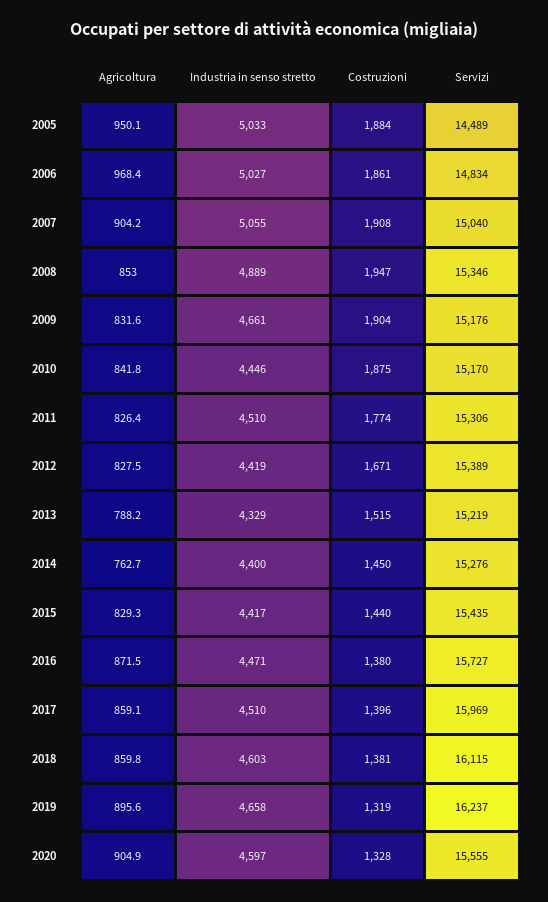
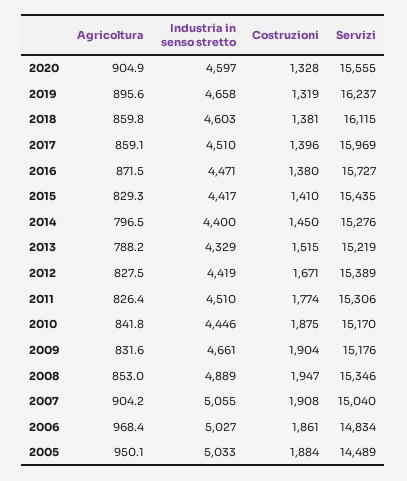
Agricoltura, 2014: 762.7 -> 796.5
Costruzioni, 2015: 1440 -> 1410

